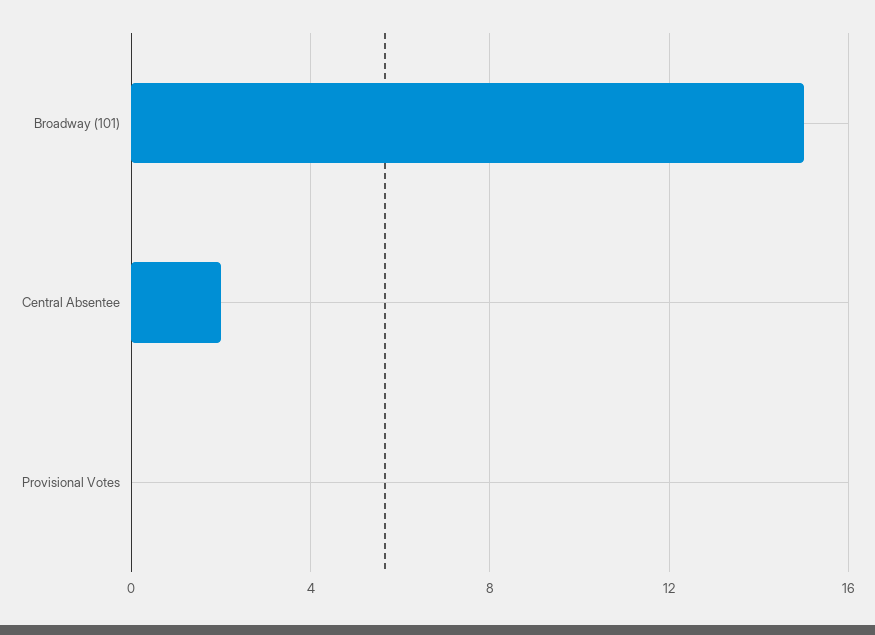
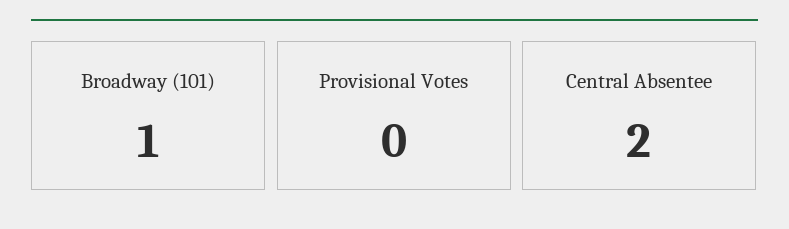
Broadway (101): 15 -> 1

